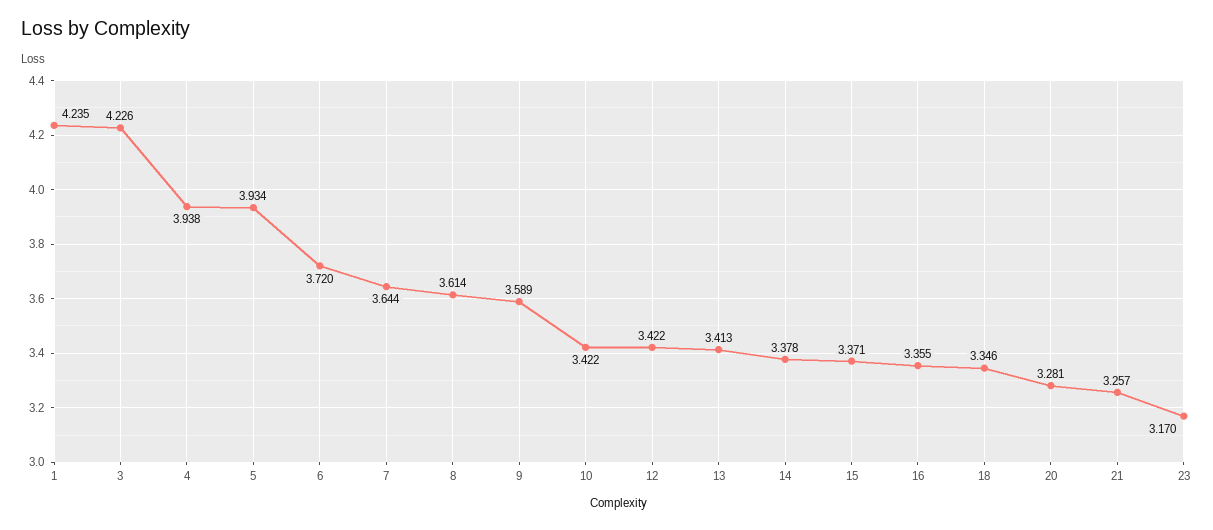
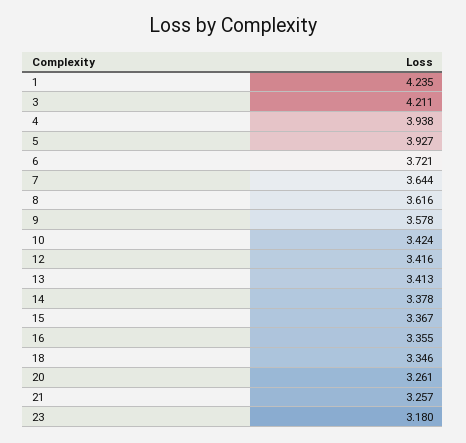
3: 4.226 -> 4.211
5: 3.934 -> 3.927
6: 3.72 -> 3.721
8: 3.614 -> 3.616
9: 3.589 -> 3.578
10: 3.422 -> 3.424
12: 3.422 -> 3.416
15: 3.371 -> 3.367
20: 3.281 -> 3.261
23: 3.17 -> 3.18

